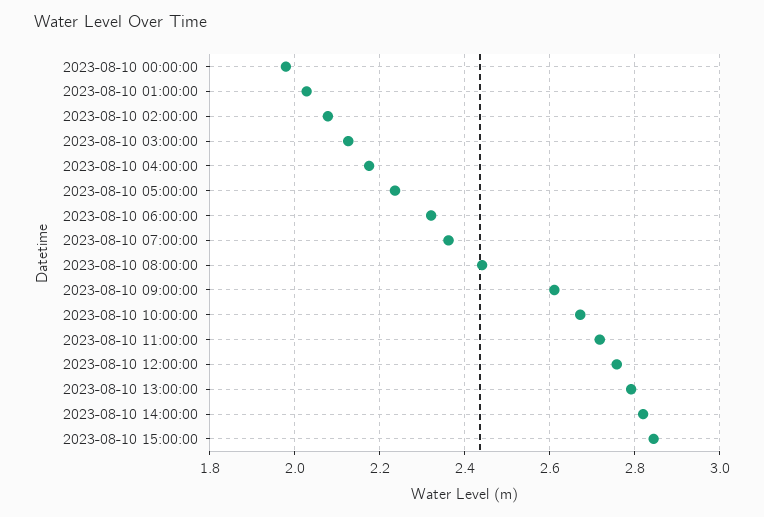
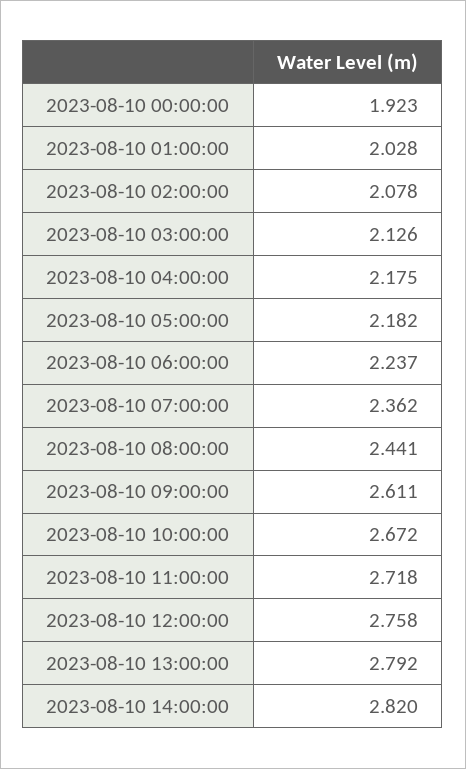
2023-08-10 00:00:00: 1.98 -> 1.923
2023-08-10 05:00:00: 2.24 -> 2.182
2023-08-10 06:00:00: 2.32 -> 2.237
2023-08-10 15:00:00: 2.84 -> none

